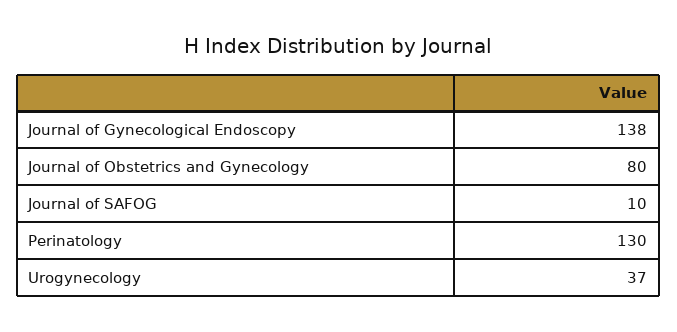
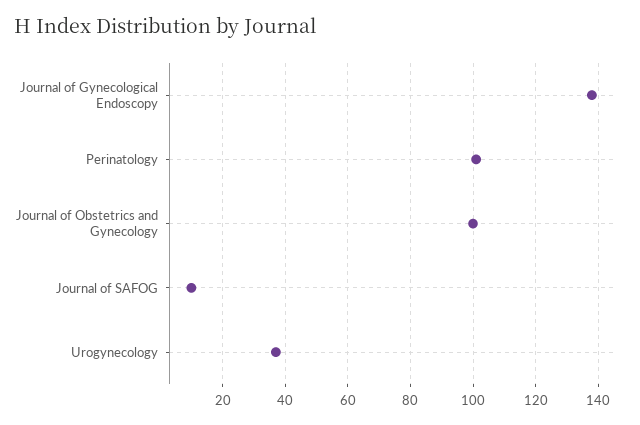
Journal of Obstetrics and Gynecology: 80 -> 100
Perinatology: 130 -> 100

